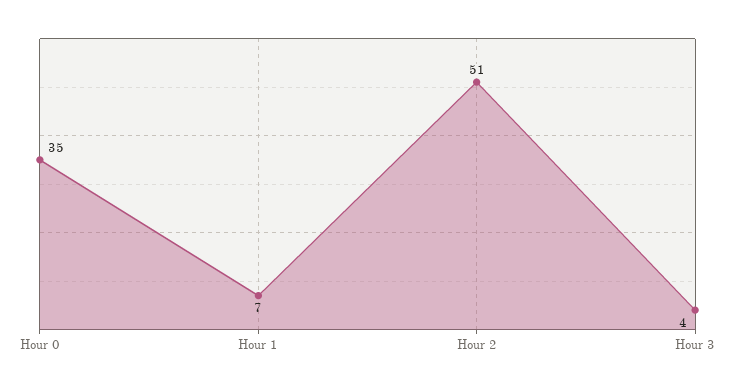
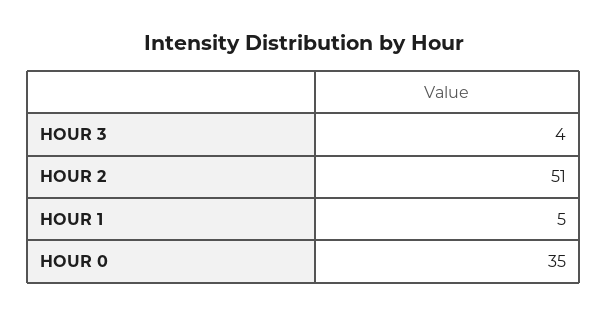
Hour 1: 7 -> 5

